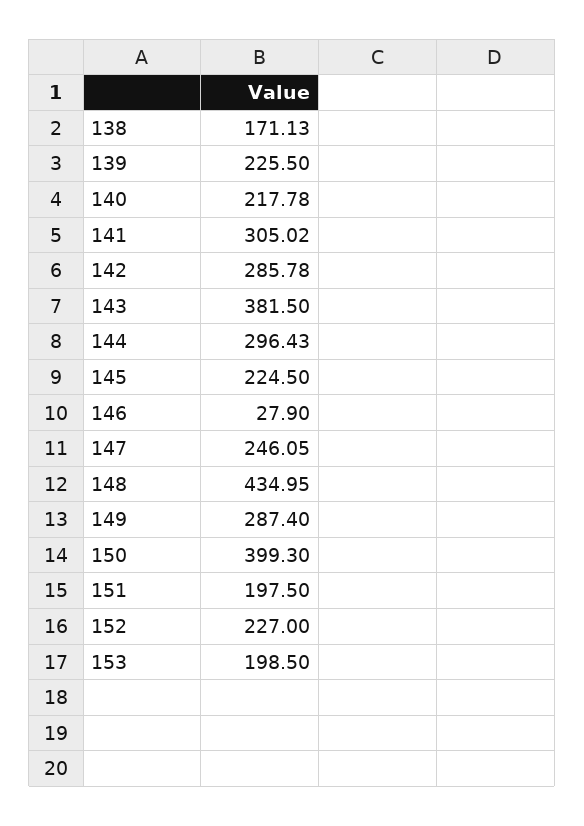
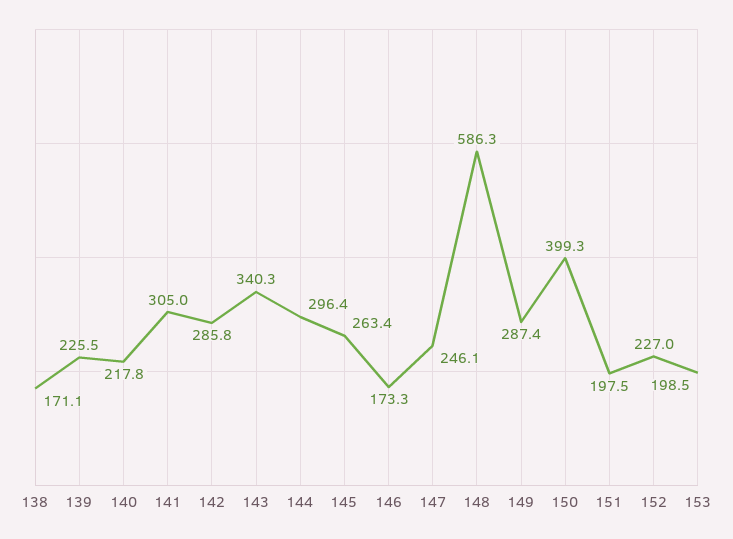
143: 381.5 -> 340.3
145: 224.5 -> 263.4
146: 27.9 -> 173.3
148: 434.95 -> 586.3

